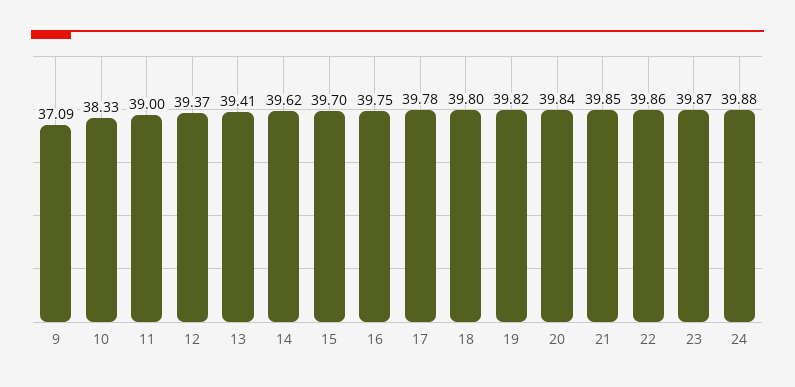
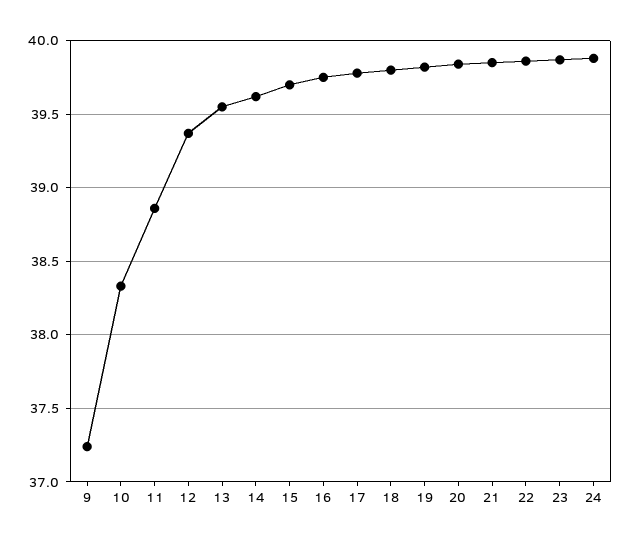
9: 37.09 -> 37.25
11: 39 -> 38.85
13: 39.41 -> 39.55

